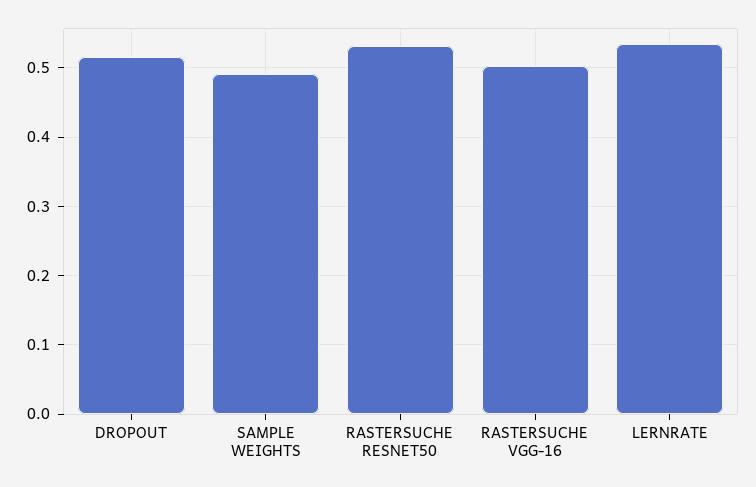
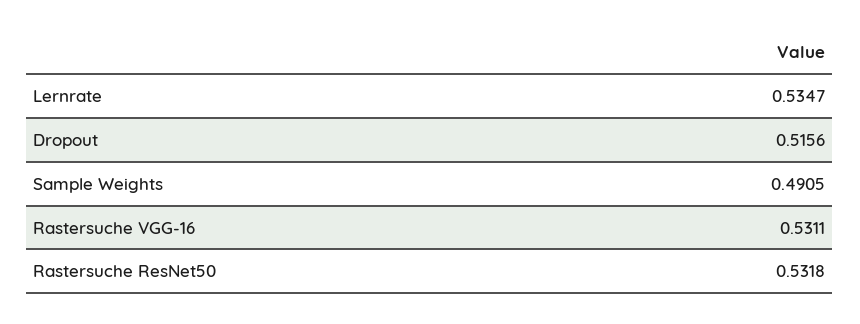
RASTERSUCHE VGG-16: 0.5 -> 0.5311

